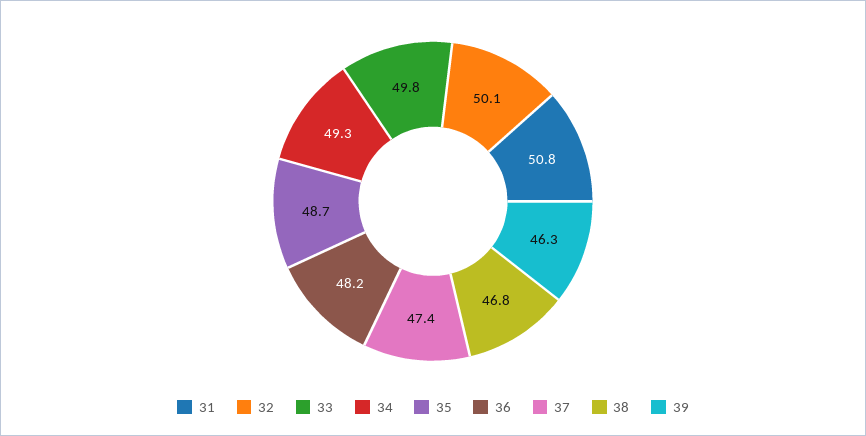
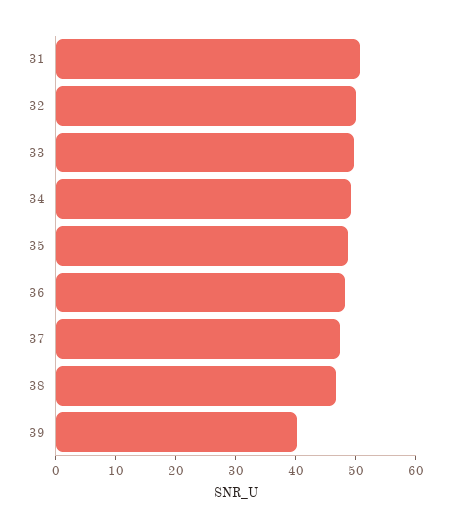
39: 46.3 -> 40

